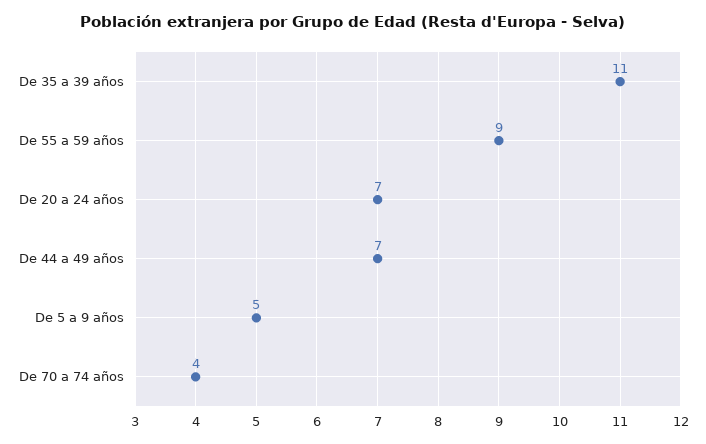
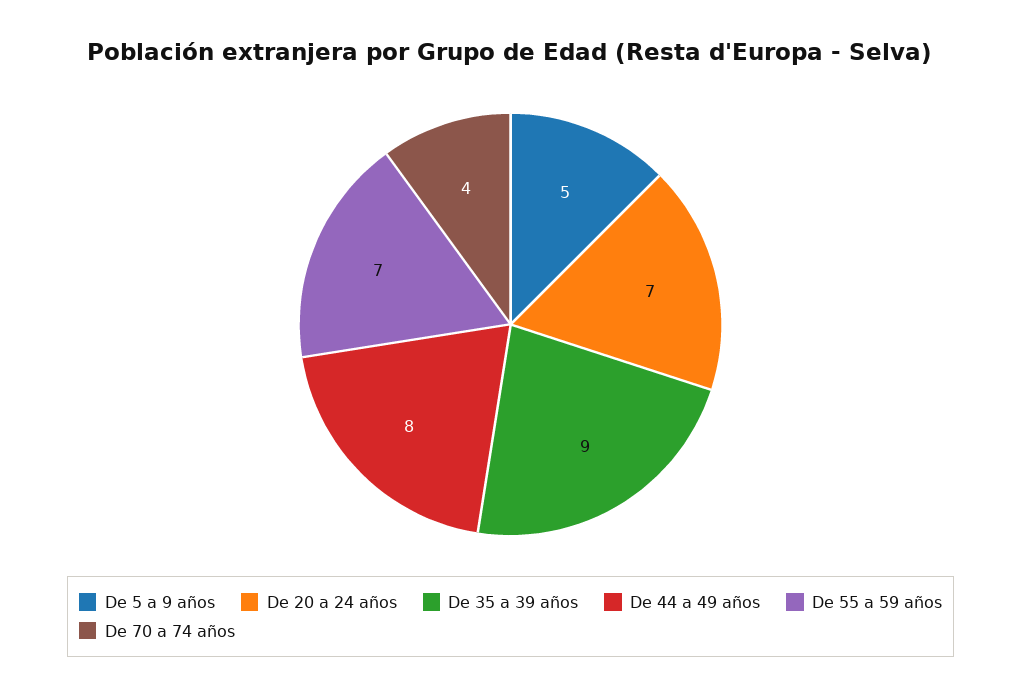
De 35 a 39 años: 11 -> 9
De 55 a 59 años: 9 -> 7
De 44 a 49 años: 7 -> 8

